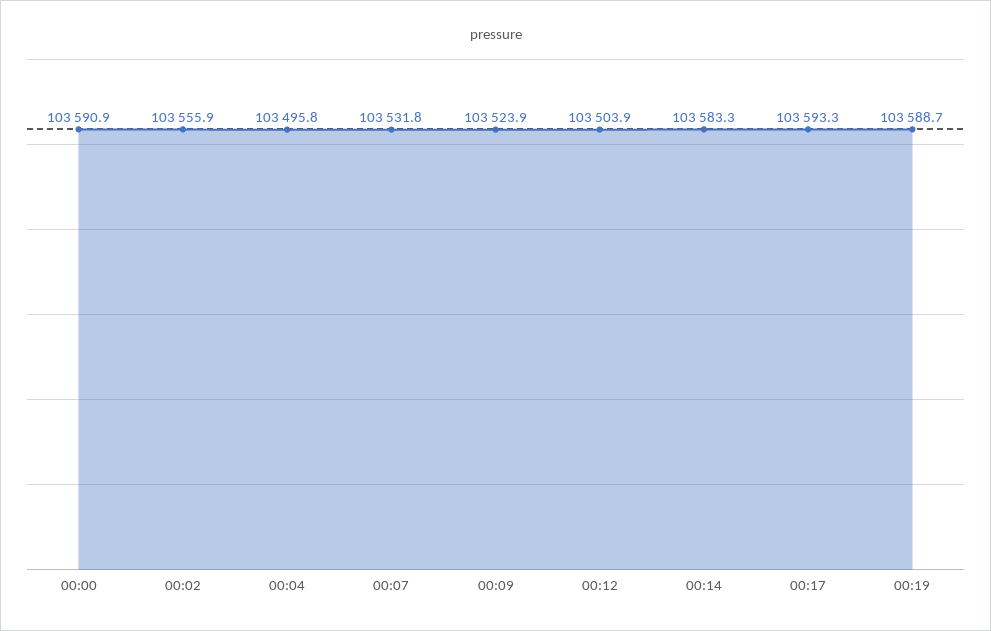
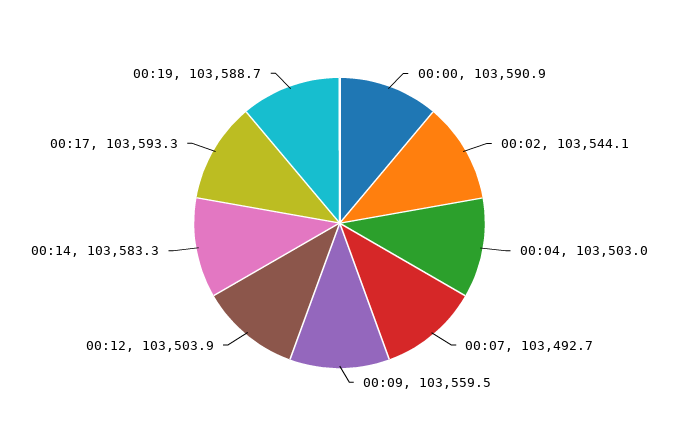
00:02: 103555.9 -> 103544.1
00:04: 103495.8 -> 103503
00:07: 103531.8 -> 103492.7
00:09: 103523.9 -> 103559.5

